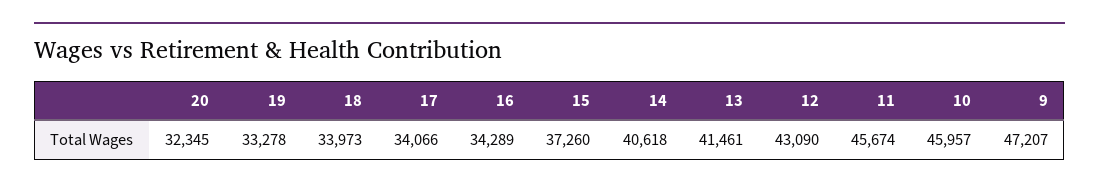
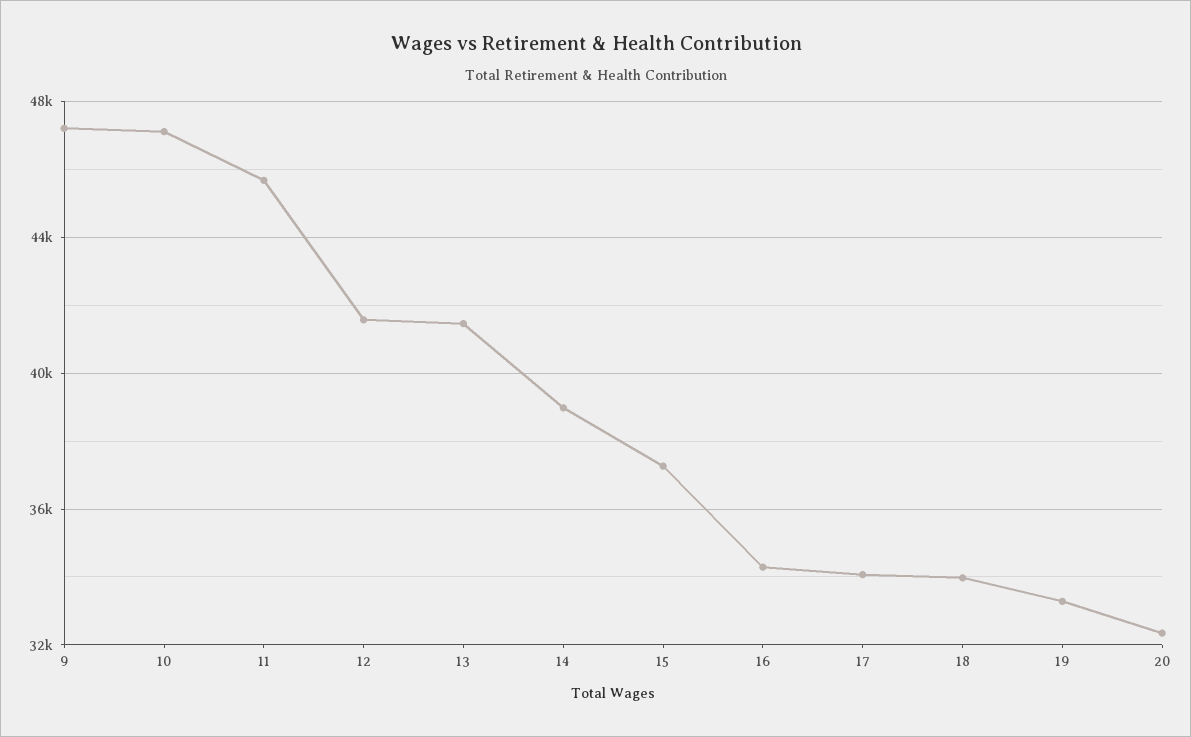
14: 40618 -> 39000
12: 43090 -> 41500
10: 45957 -> 47000

